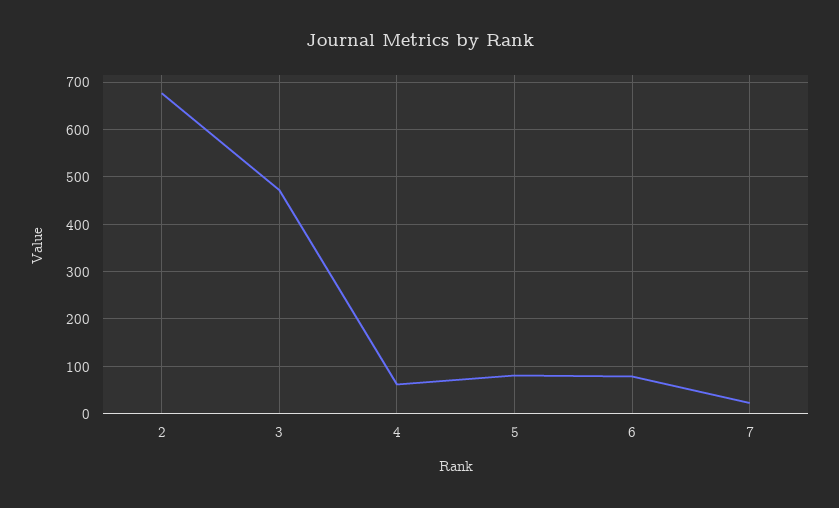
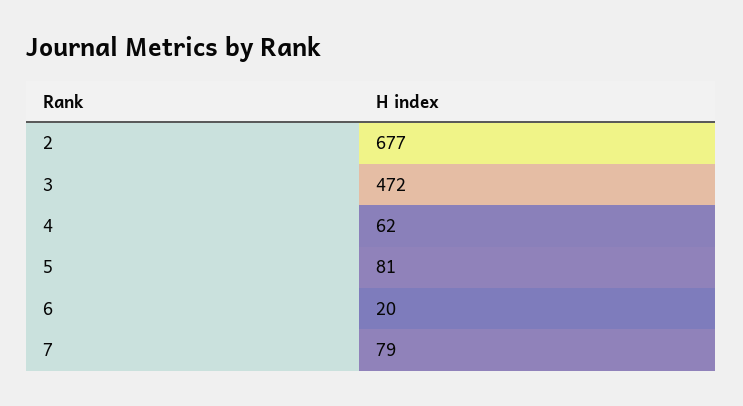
6: 80 -> 20
7: 20 -> 79

